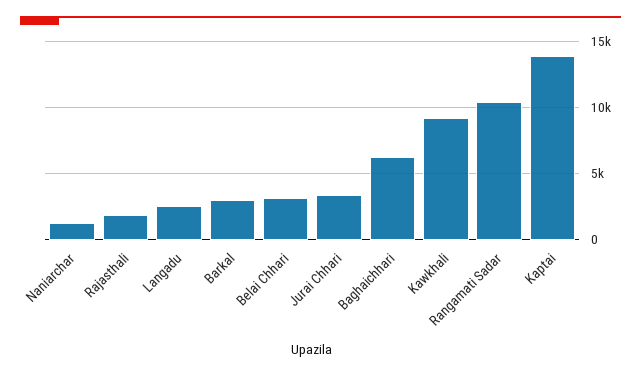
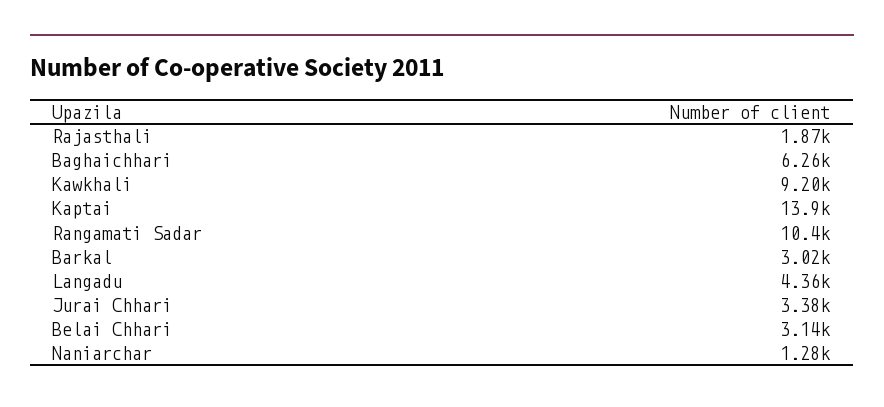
Langadu: 2500 -> 4360

